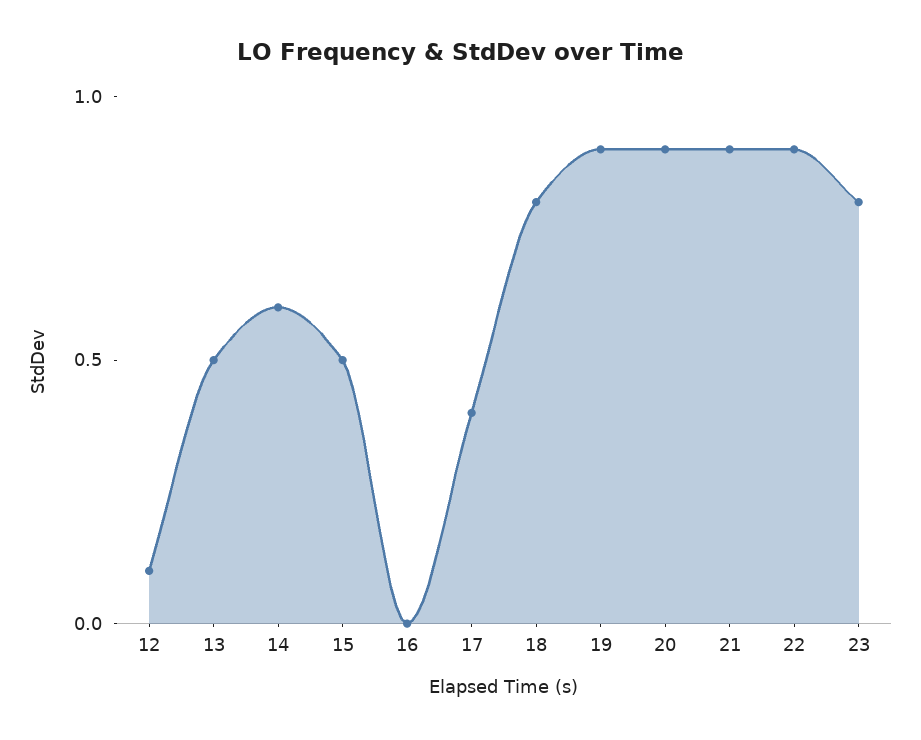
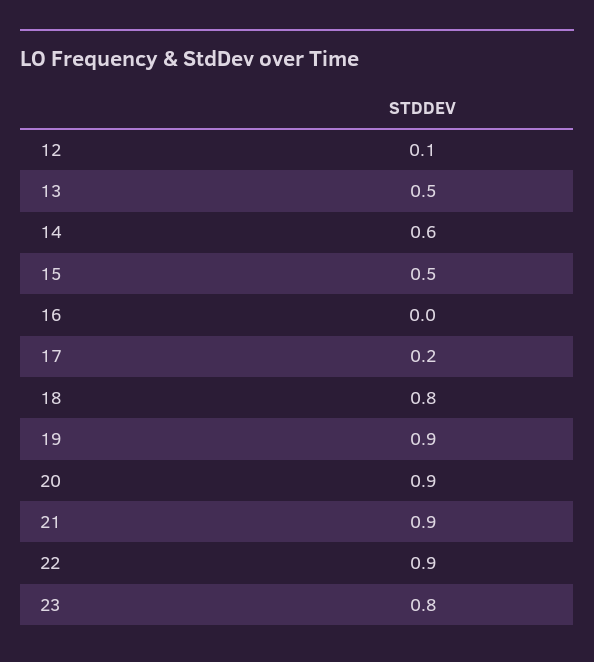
17: 0.4 -> 0.2

